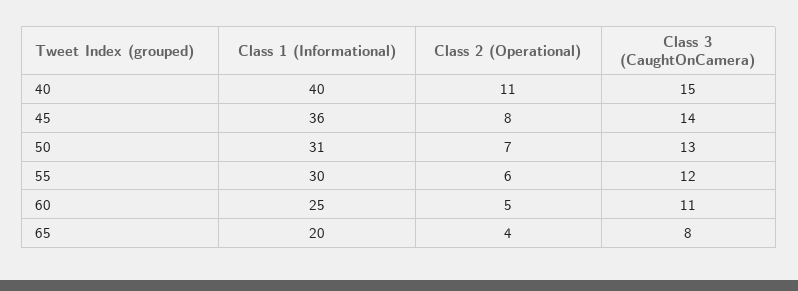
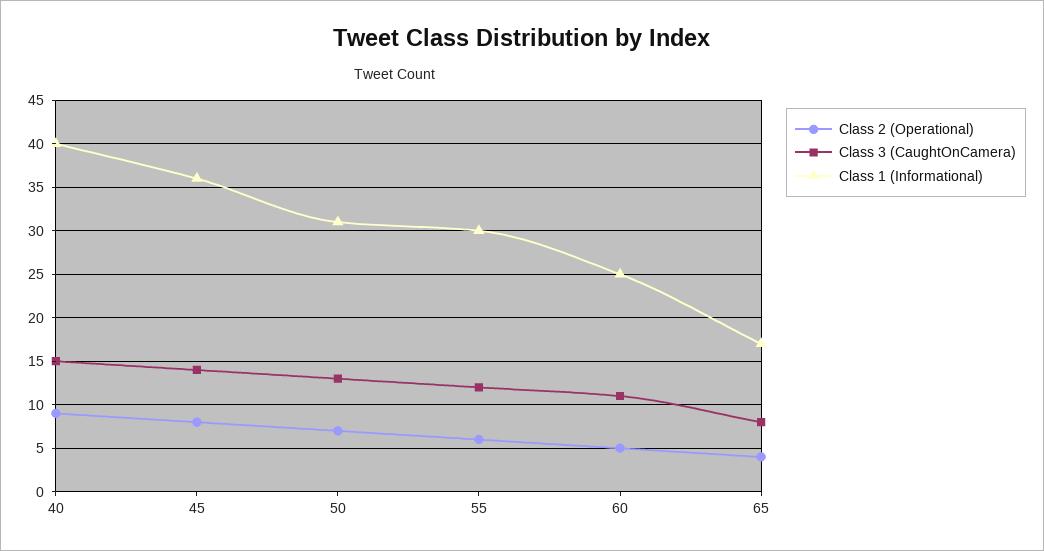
Class 2 (Operational), 40: 11 -> 9
Class 1 (Informational), 65: 20 -> 17

